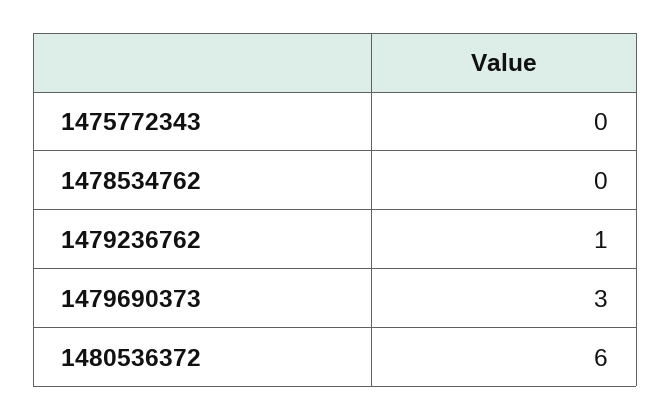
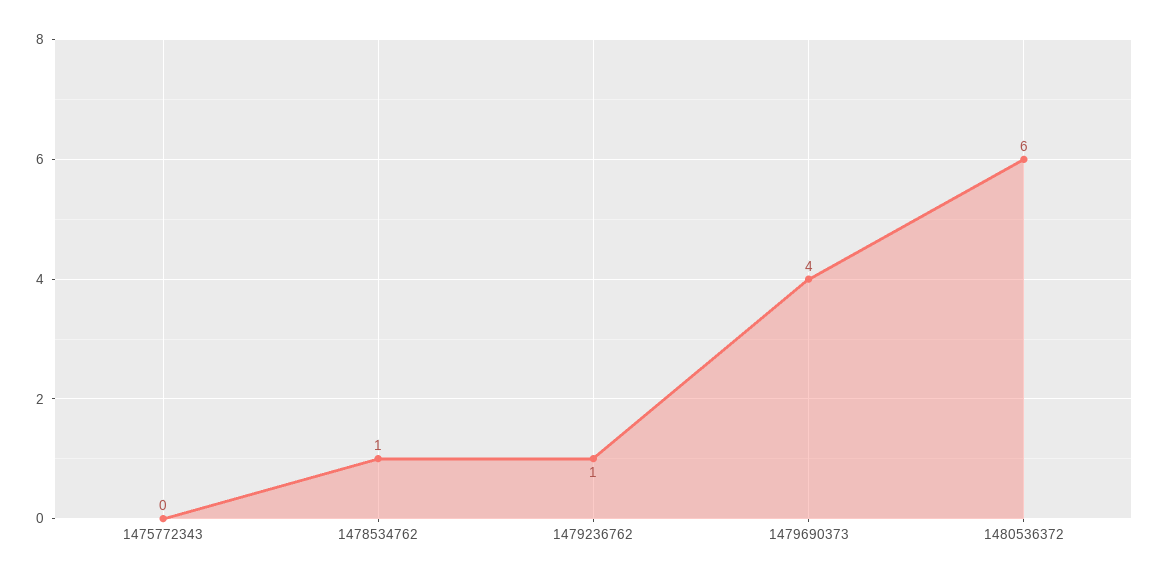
1478534762: 0 -> 1
1479690373: 3 -> 4

